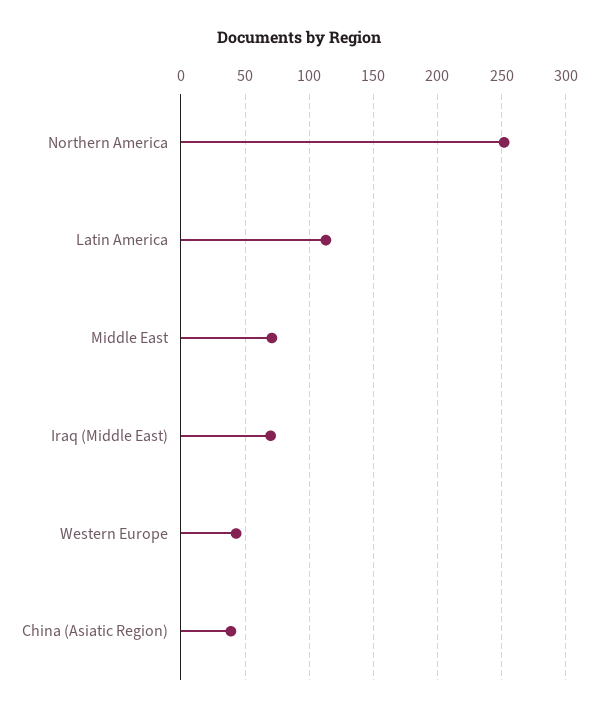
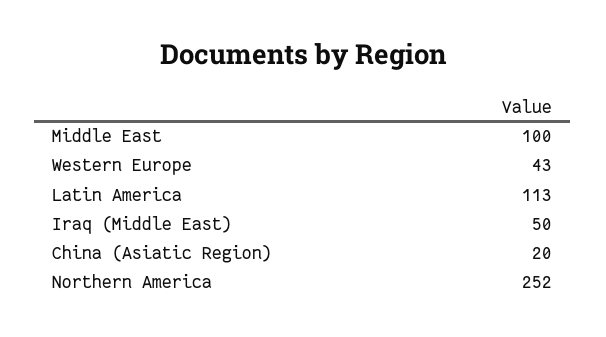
Middle East: 70 -> 100
Iraq (Middle East): 70 -> 50
China (Asiatic Region): 40 -> 20

